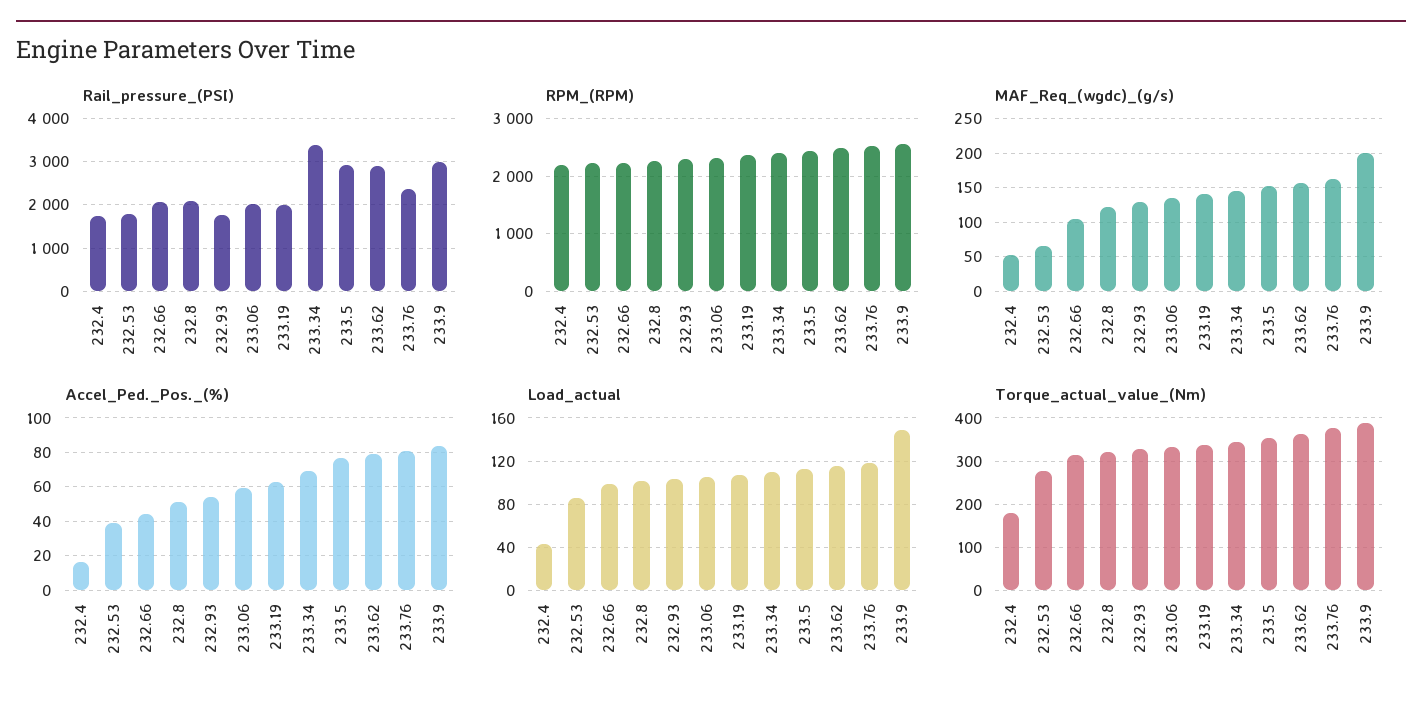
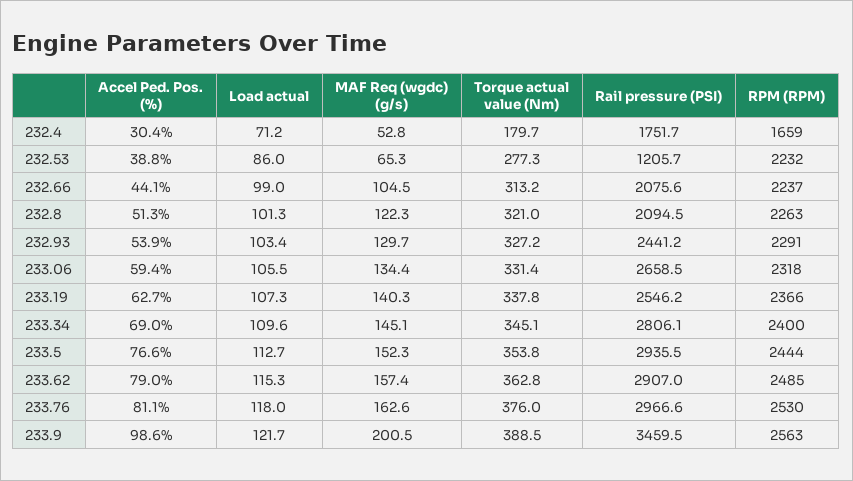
Rail_pressure_(PSI), 232.53: 1800 -> 1205.7
Rail_pressure_(PSI), 232.93: 1800 -> 2441.2
Rail_pressure_(PSI), 233.06: 2000 -> 2658.5
Rail_pressure_(PSI), 233.19: 2000 -> 2546.2
Rail_pressure_(PSI), 233.34: 3400 -> 2806.1
Rail_pressure_(PSI), 233.76: 2400 -> 2966.6
Rail_pressure_(PSI), 233.9: 3000 -> 3459.5
RPM_(RPM), 232.4: 2200 -> 1659
Accel_Ped._Pos._(%), 232.4: 15 -> 30.4
Accel_Ped._Pos._(%), 233.9: 85 -> 98.6
Load_actual, 232.4: 40 -> 71.2
Load_actual, 233.9: 150 -> 121.7

